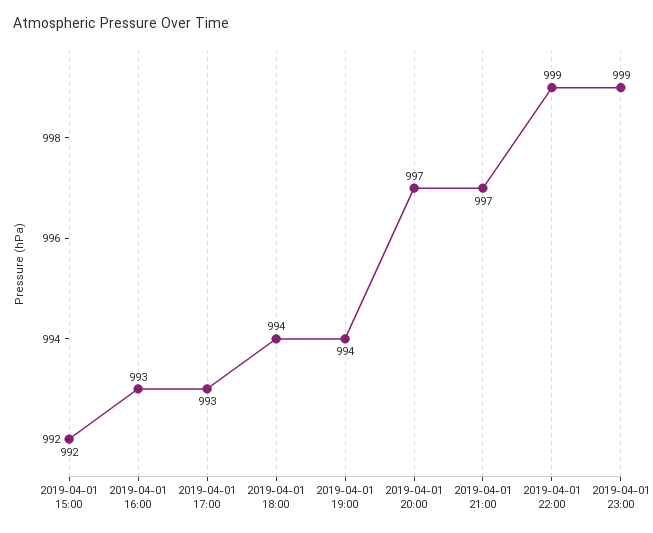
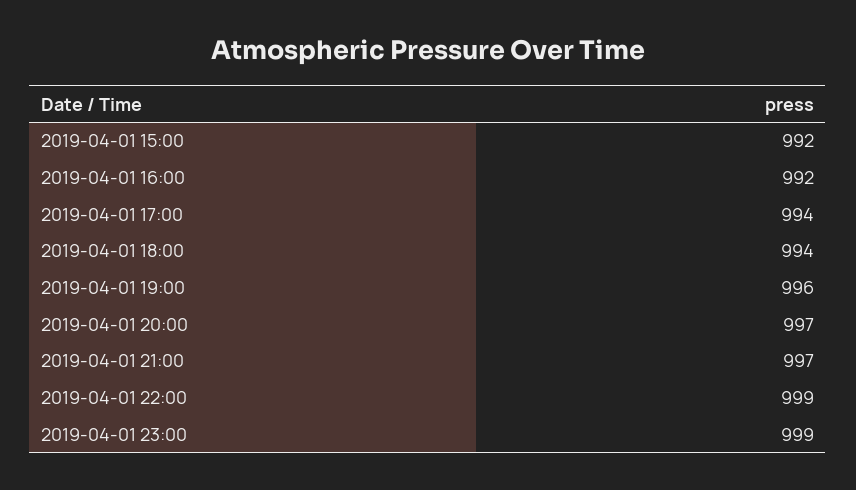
2019-04-01 16:00: 993 -> 992
2019-04-01 17:00: 993 -> 994
2019-04-01 19:00: 994 -> 996

